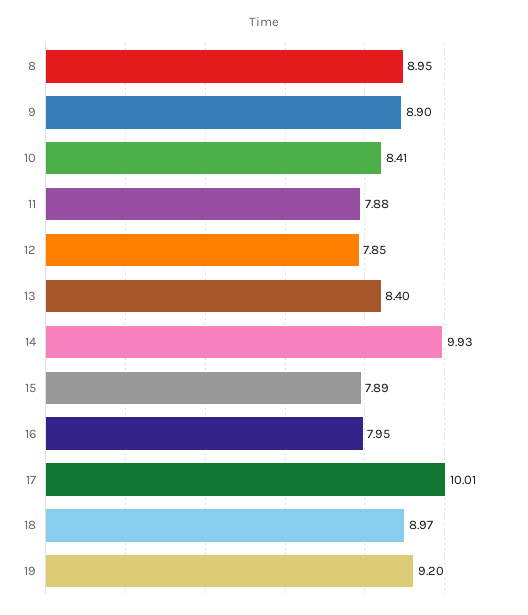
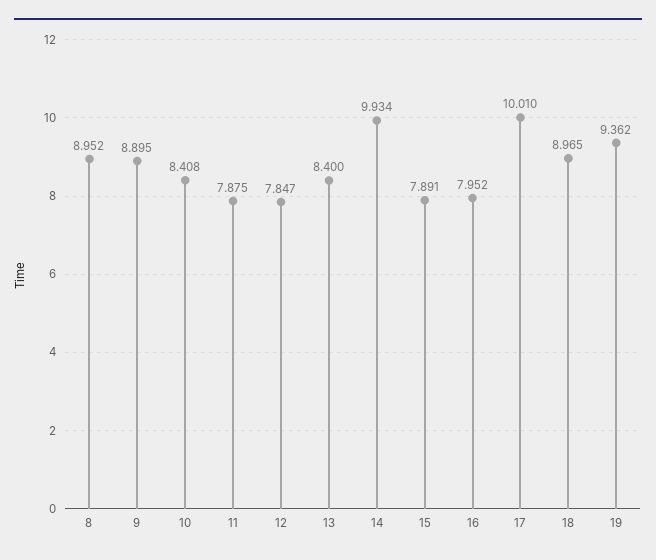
19: 9.2 -> 9.362

